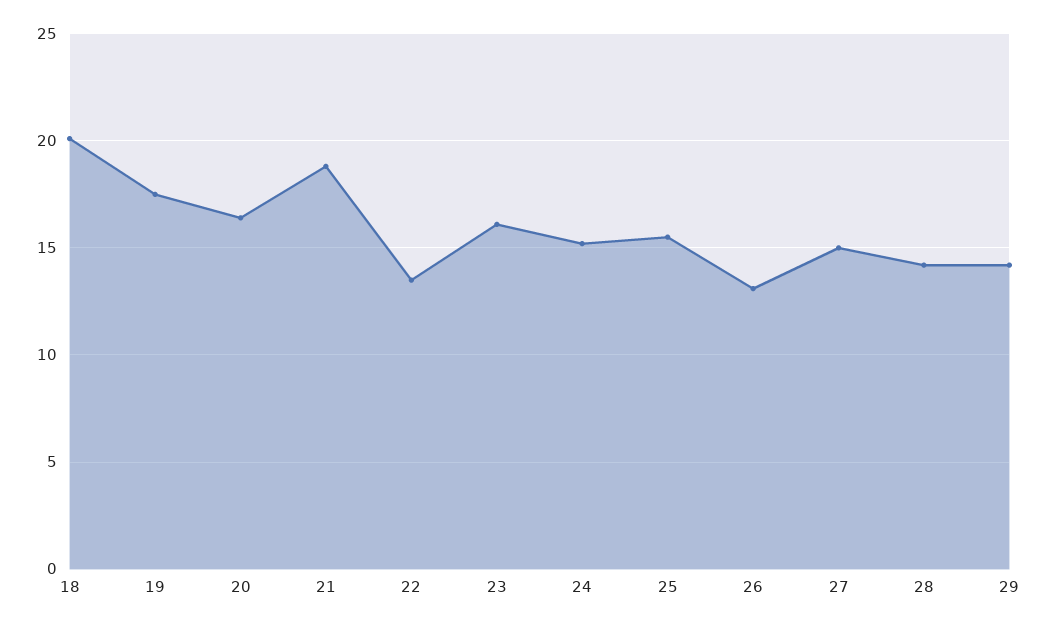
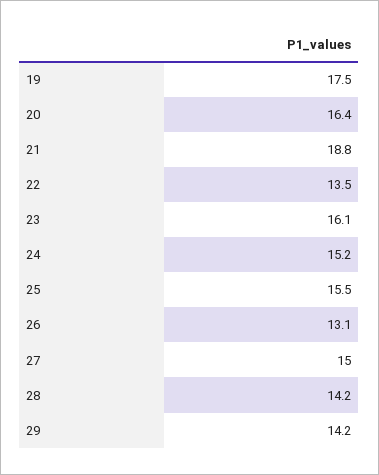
18: 20 -> none

